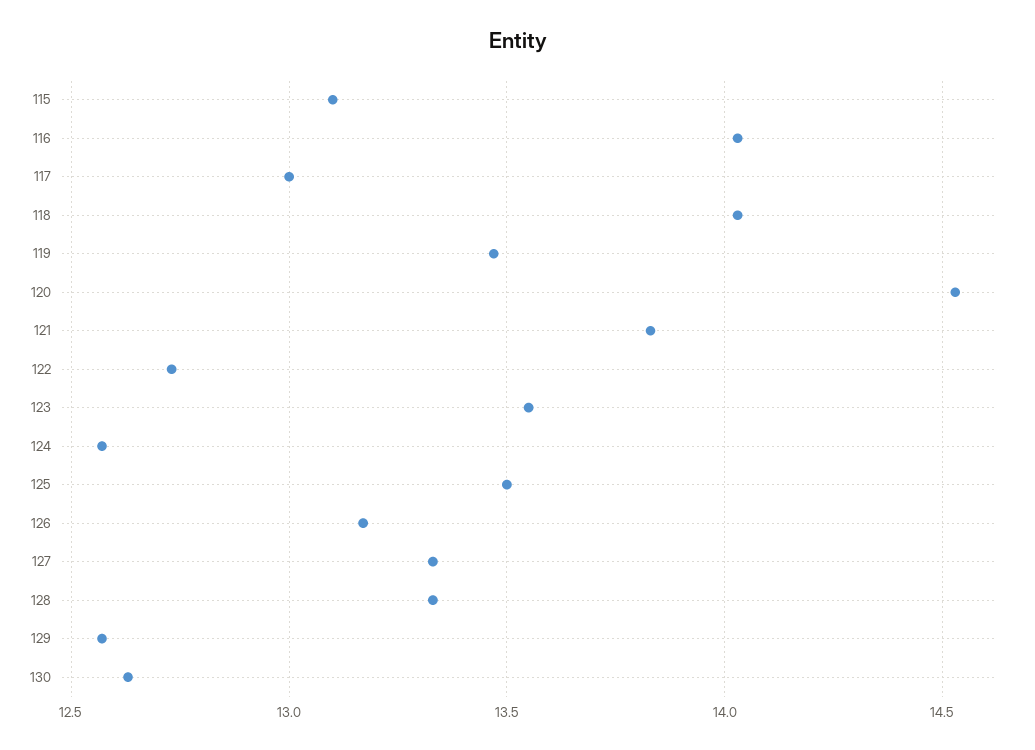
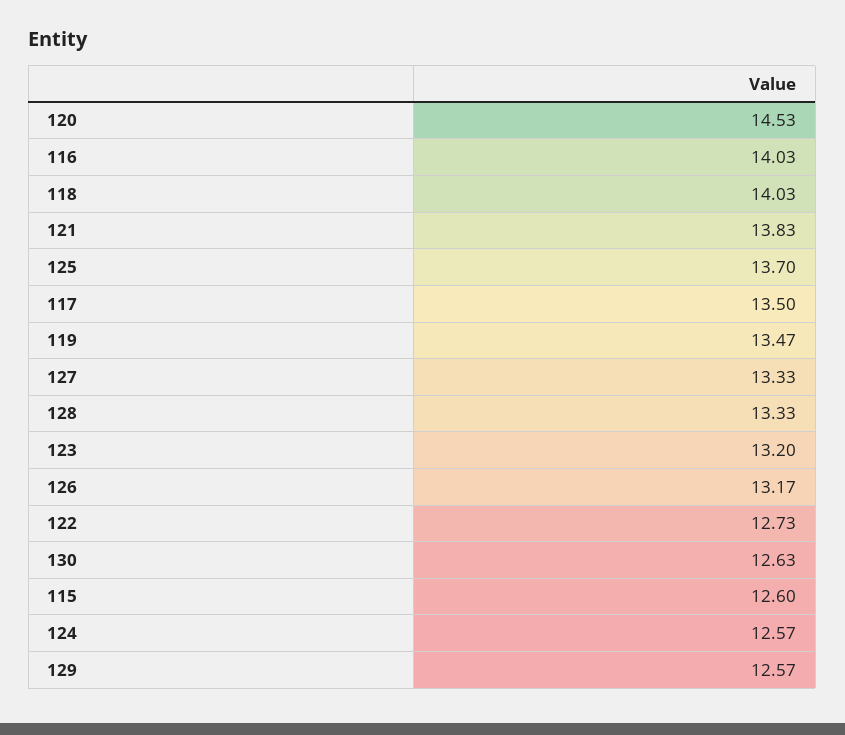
115: 13.1 -> 12.6
117: 13 -> 13.5
123: 13.55 -> 13.2
125: 13.5 -> 13.7

